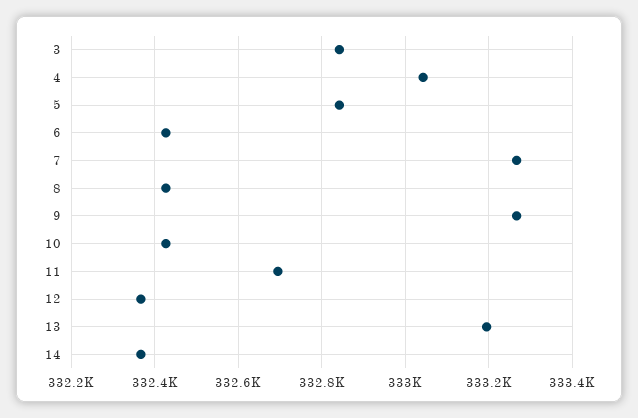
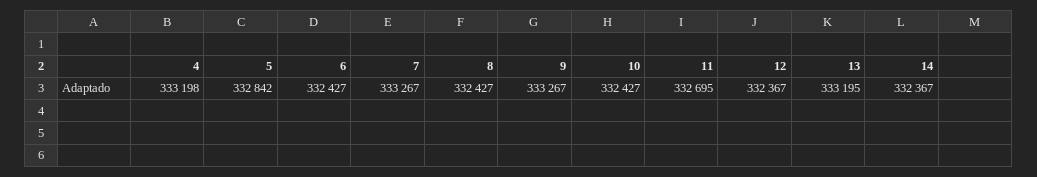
3: 332840 -> none
4: 333040 -> 333198

